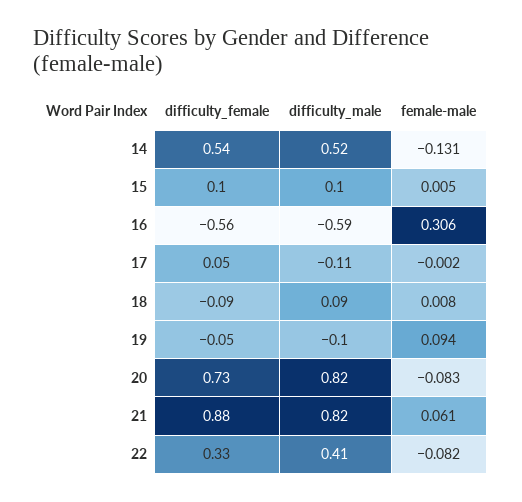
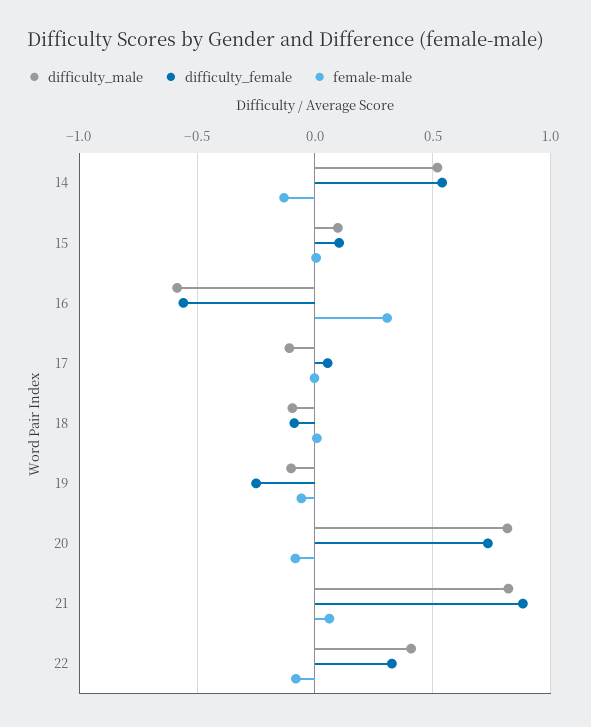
difficulty_male, 18: 0.09 -> -0.1
difficulty_female, 19: -0.05 -> -0.25
female-male, 19: 0.094 -> -0.05

